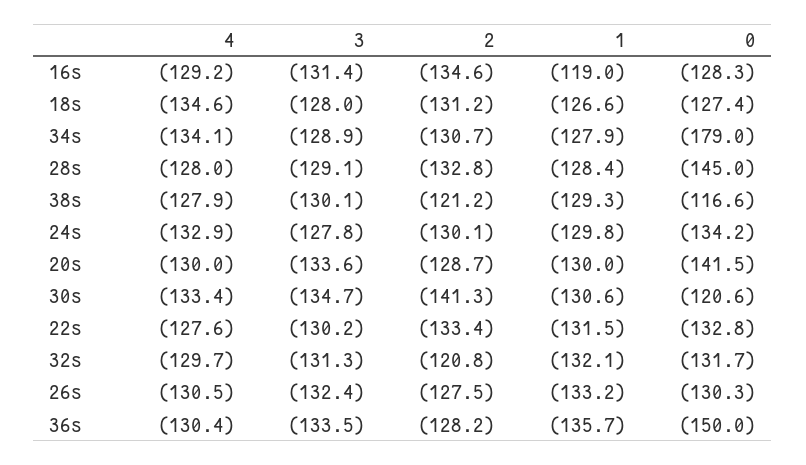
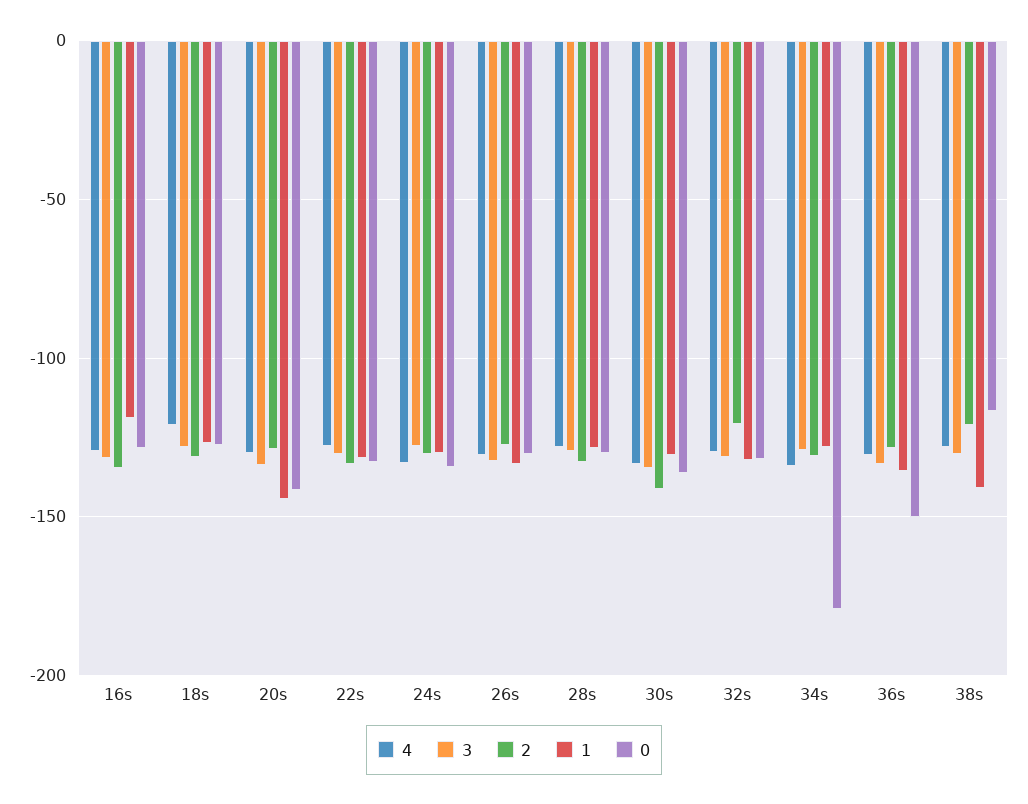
4, 18s: -134.6 -> -120
0, 28s: -145 -> -130
1, 38s: -129.3 -> -140
1, 20s: -130 -> -145
0, 30s: -120.6 -> -135

